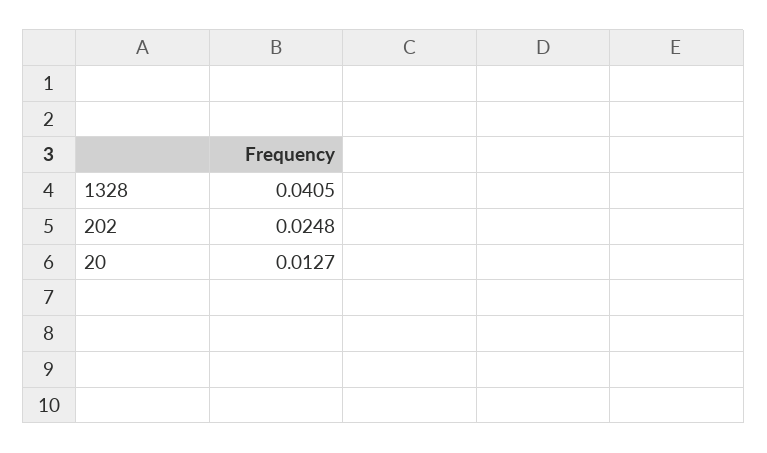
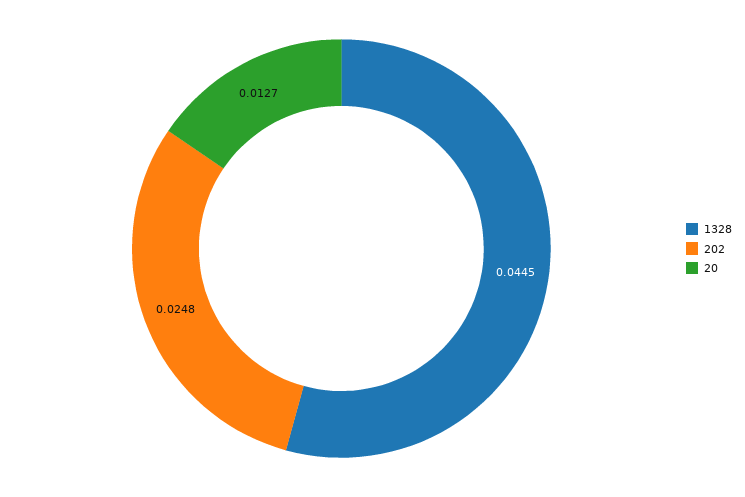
1328: 0.0405 -> 0.0445

